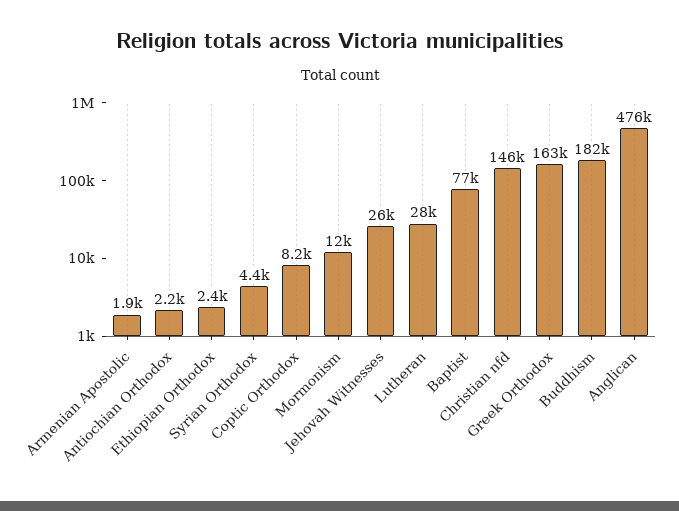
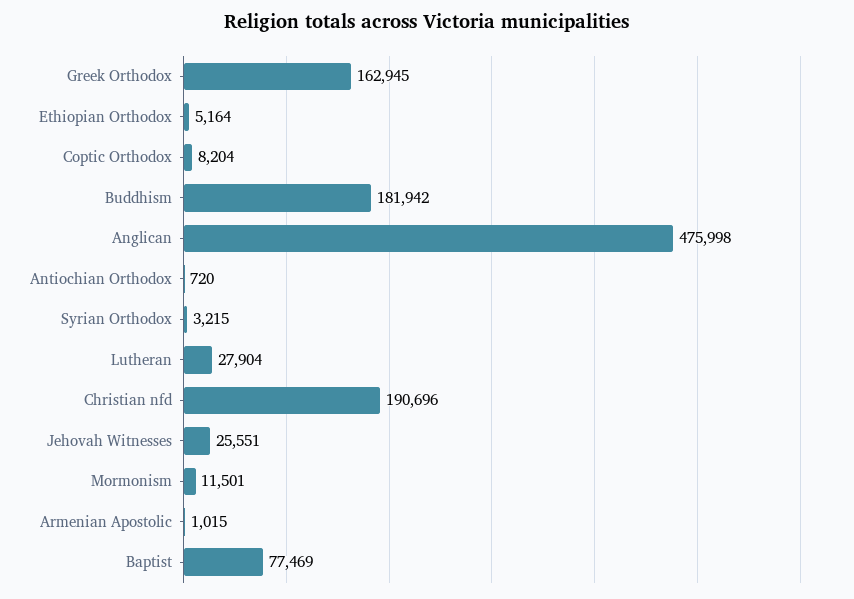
Armenian Apostolic: 1900 -> 1015
Antiochian Orthodox: 2200 -> 720
Ethiopian Orthodox: 2400 -> 5164
Syrian Orthodox: 4400 -> 3215
Christian nfd: 146000 -> 190696

